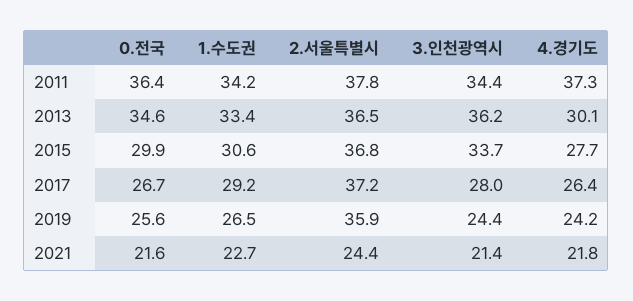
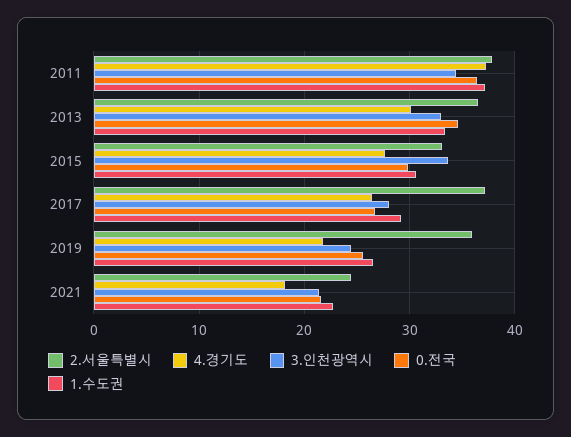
1.수도권, 2011: 34.2 -> 37
3.인천광역시, 2013: 36.2 -> 33
2.서울특별시, 2015: 36.8 -> 33
4.경기도, 2019: 24.2 -> 22
4.경기도, 2021: 21.8 -> 18

